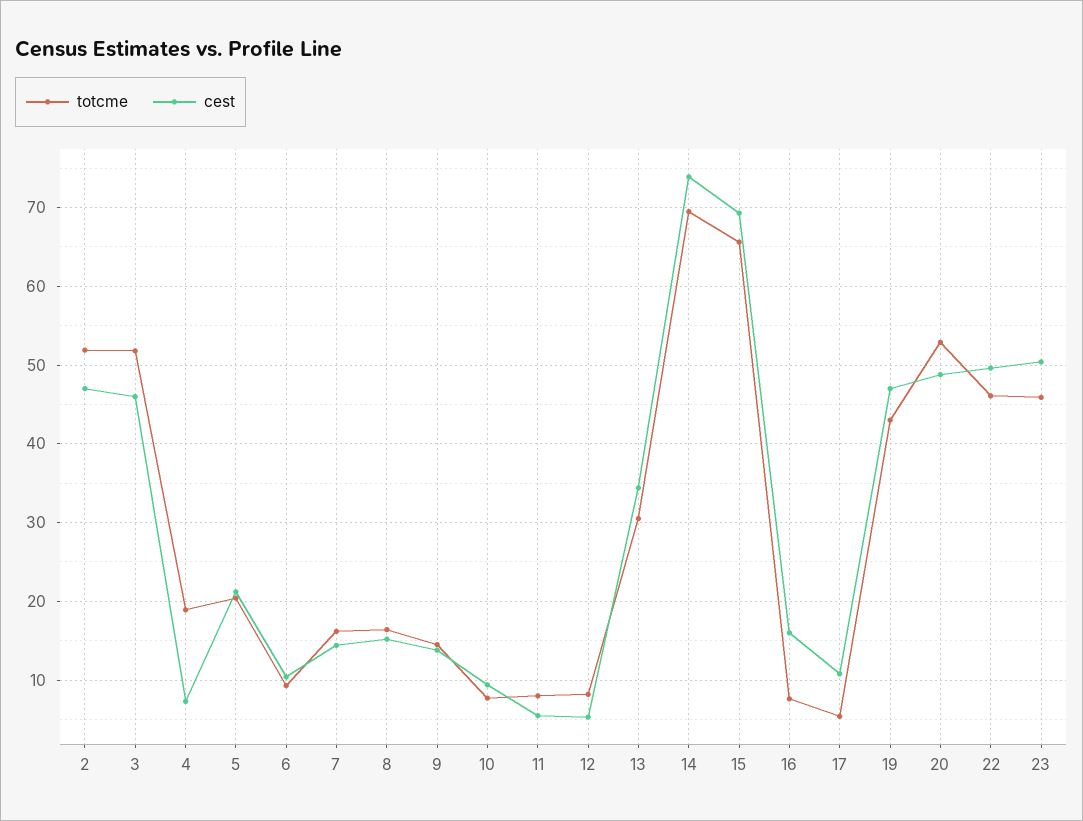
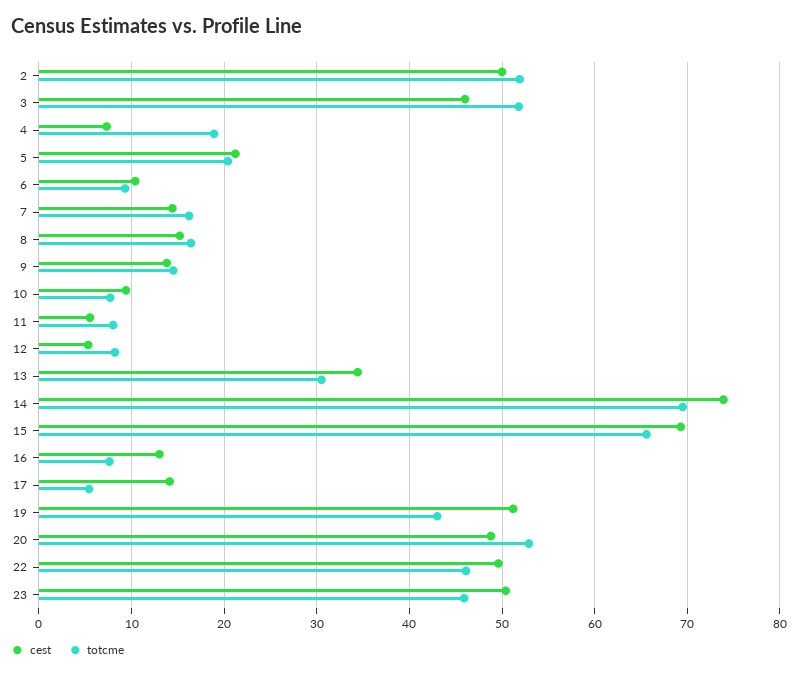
cest, 2: 47 -> 50
cest, 16: 16 -> 13
cest, 17: 11 -> 14
cest, 19: 47 -> 51

